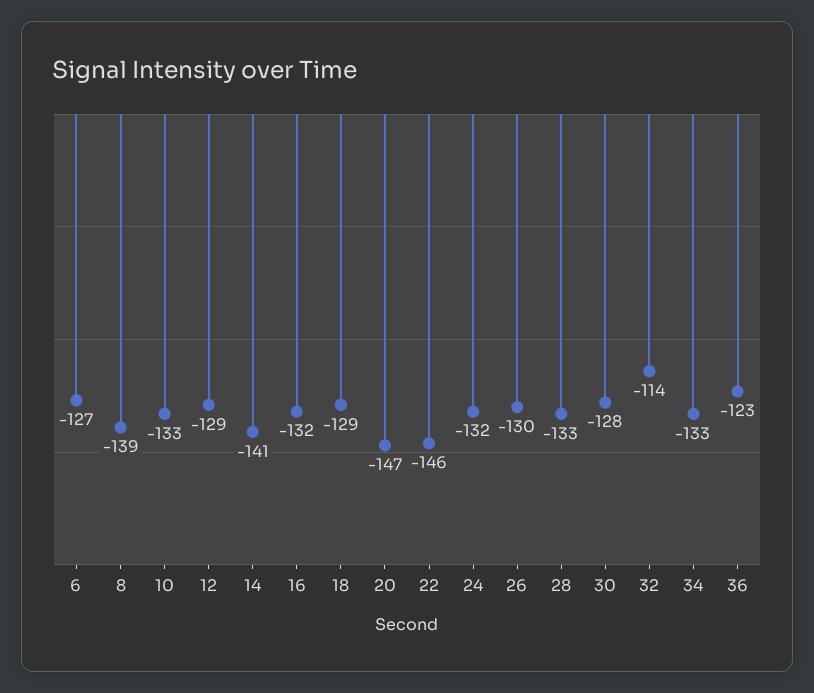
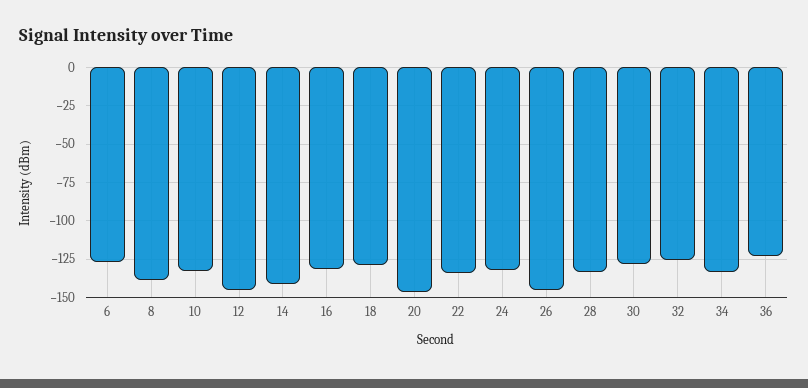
12: -129 -> -145
22: -146 -> -135
26: -130 -> -145
32: -114 -> -125

